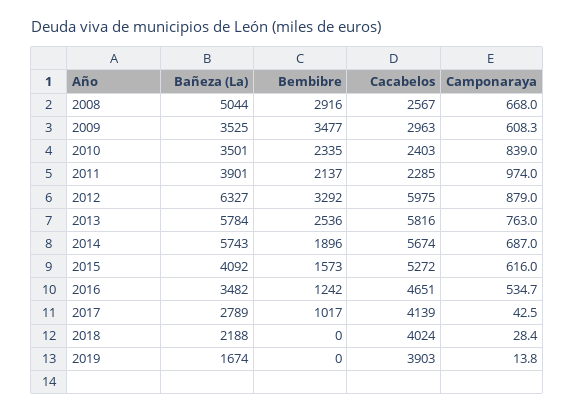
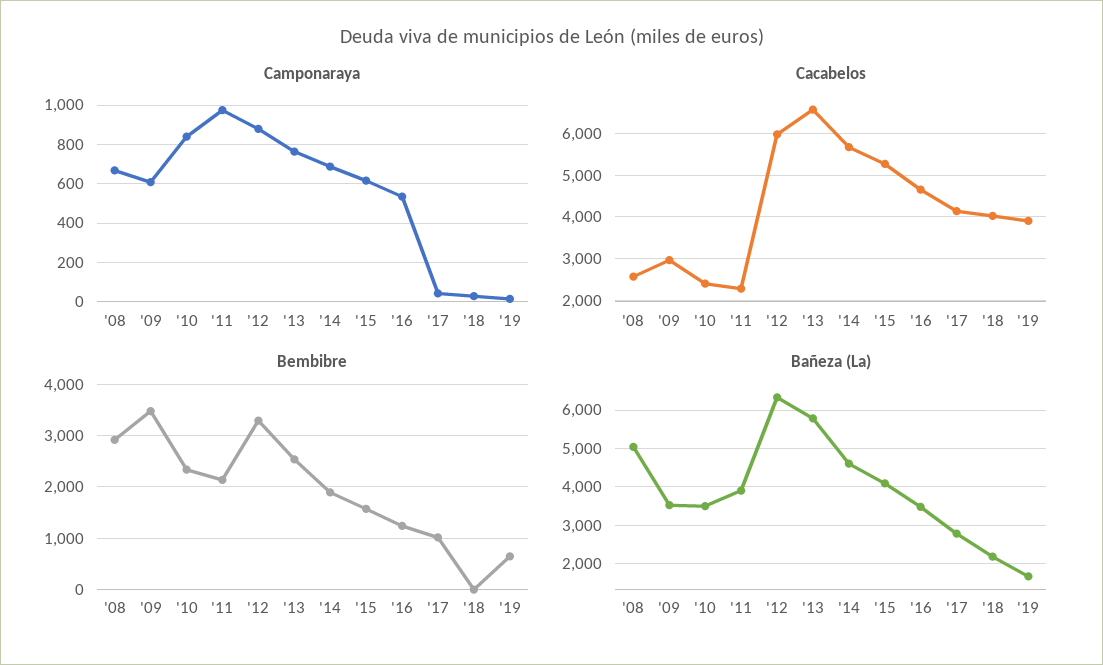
Cacabelos, 2013: 5816 -> 6600
Bañeza (La), 2014: 5743 -> 4600
Bembibre, 2019: 0 -> 600

